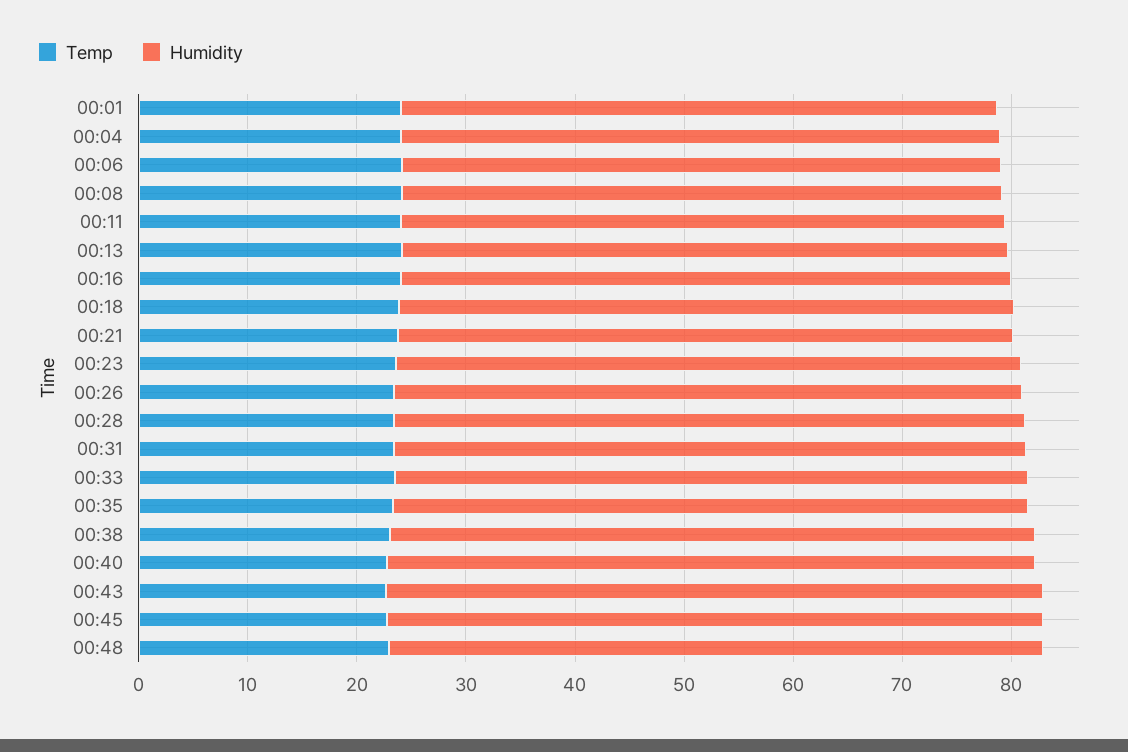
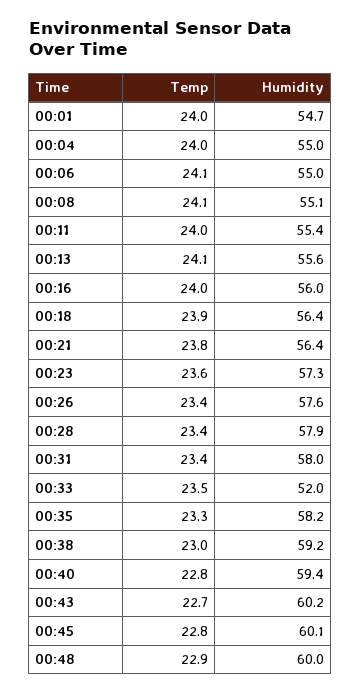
Humidity, 00:33: 58 -> 52

